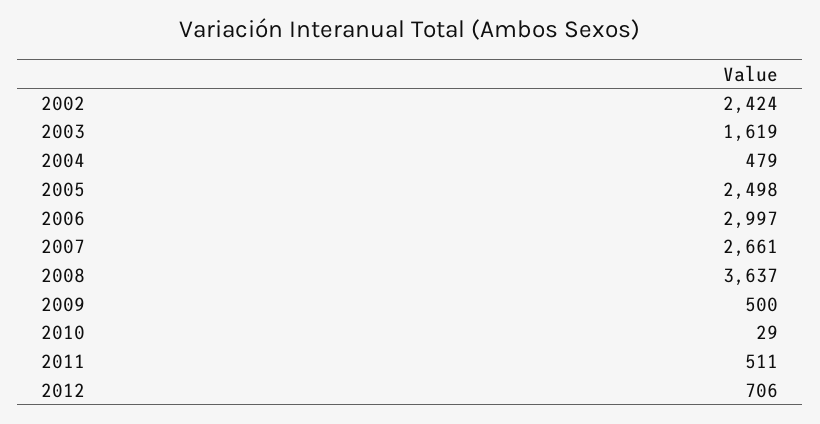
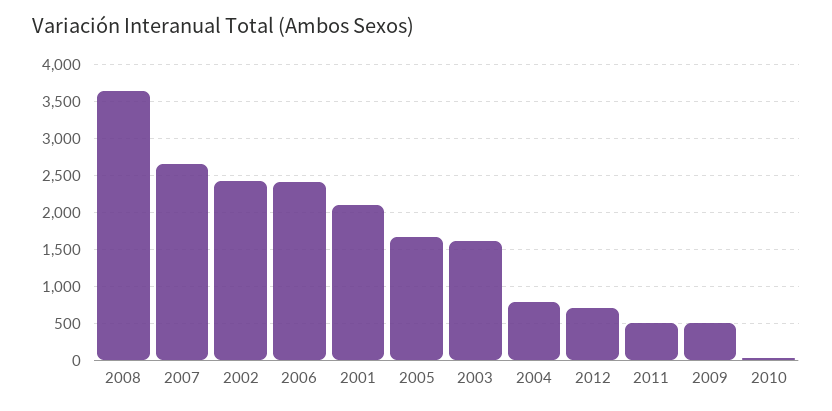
2004: 479 -> 800
2005: 2498 -> 1700
2006: 2997 -> 2400
2001: none -> 2100

